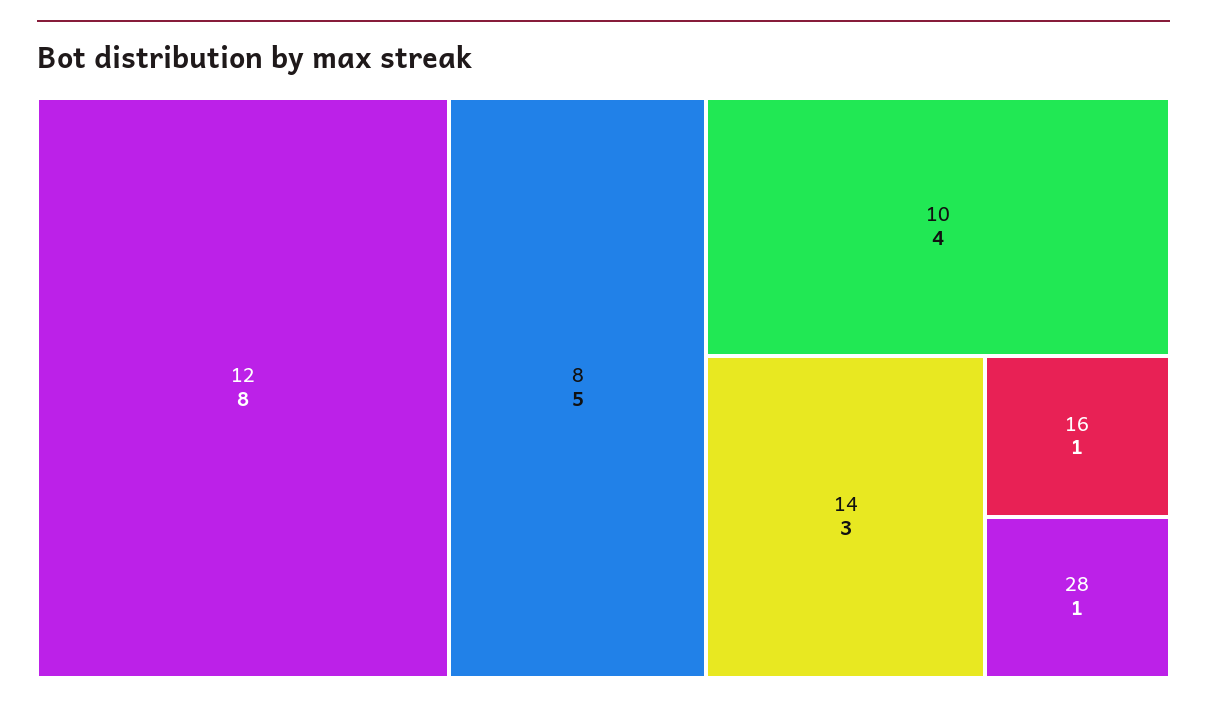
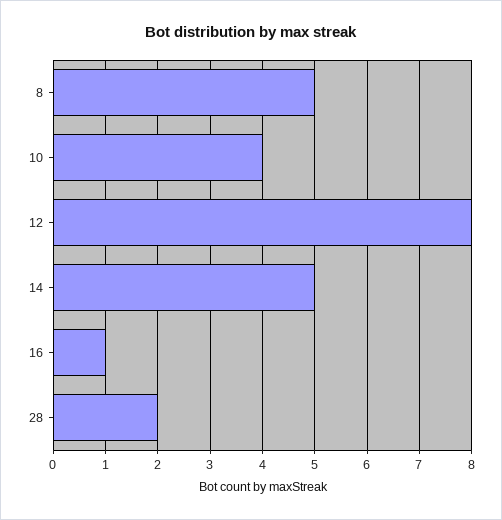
14: 3 -> 5
28: 1 -> 2

